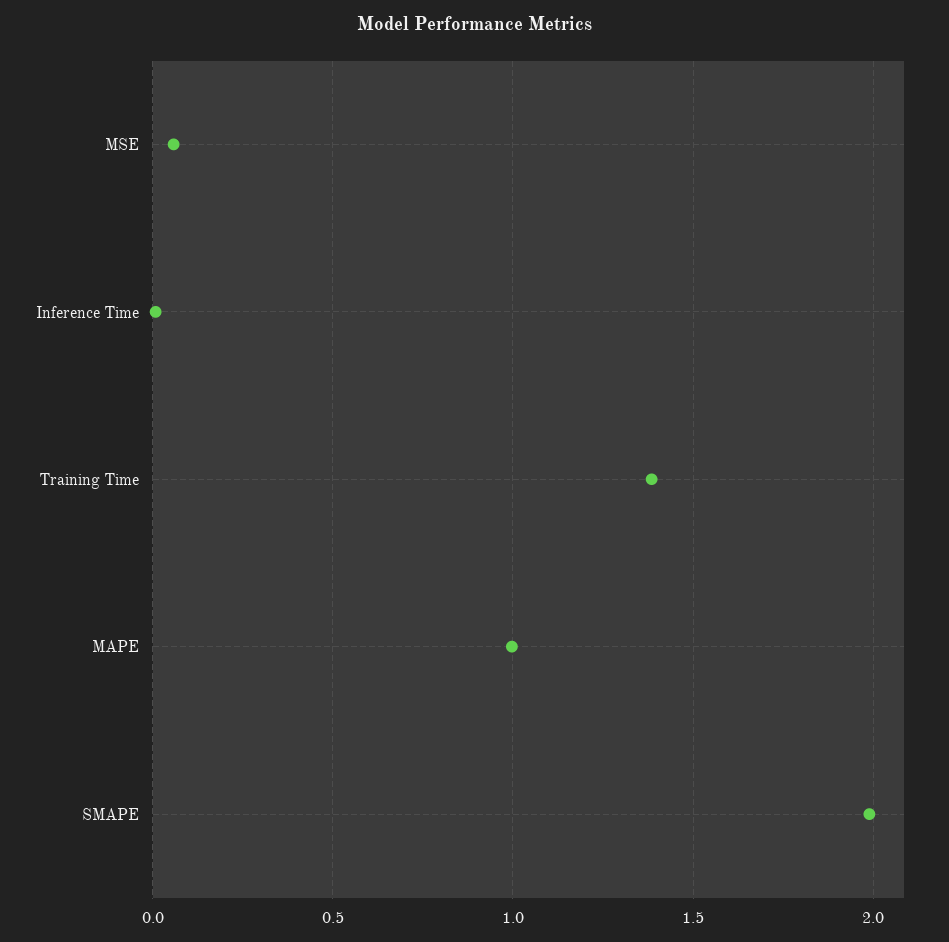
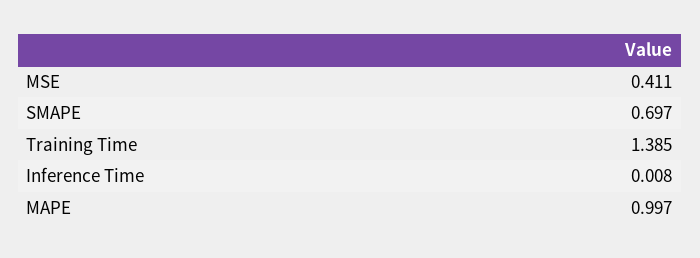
MSE: 0.05 -> 0.411
SMAPE: 2 -> 0.697

